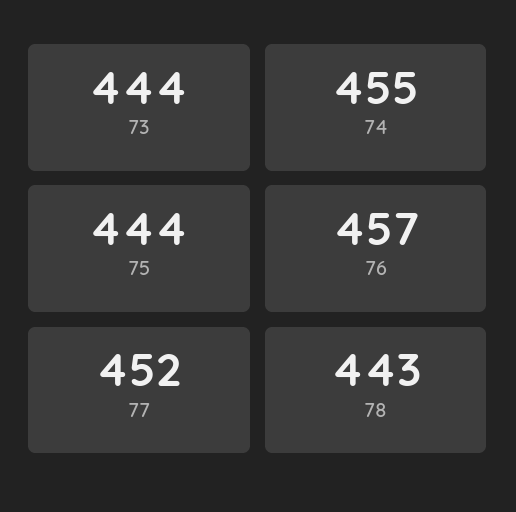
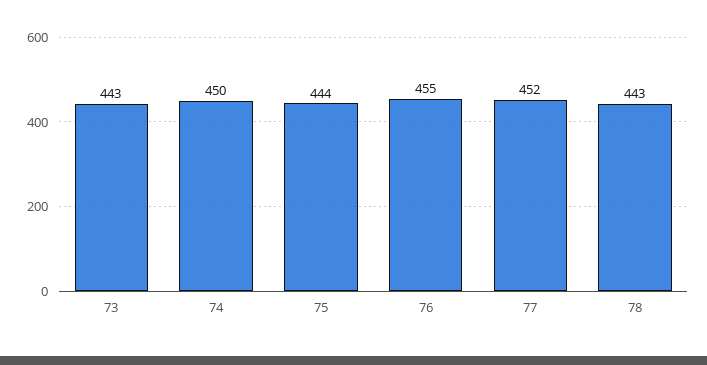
73: 444 -> 443
74: 455 -> 450
76: 457 -> 455

